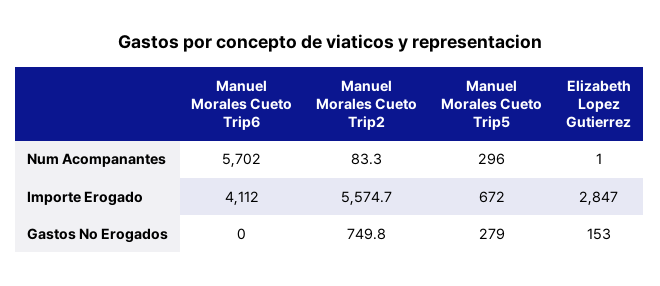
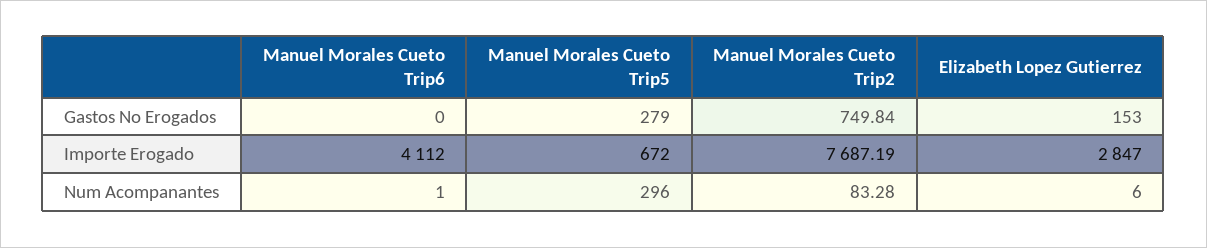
Manuel Morales Cueto Trip6, Num Acompanantes: 5702 -> 1
Elizabeth Lopez Gutierrez, Num Acompanantes: 1 -> 6
Manuel Morales Cueto Trip2, Importe Erogado: 5574.7 -> 7687.19

